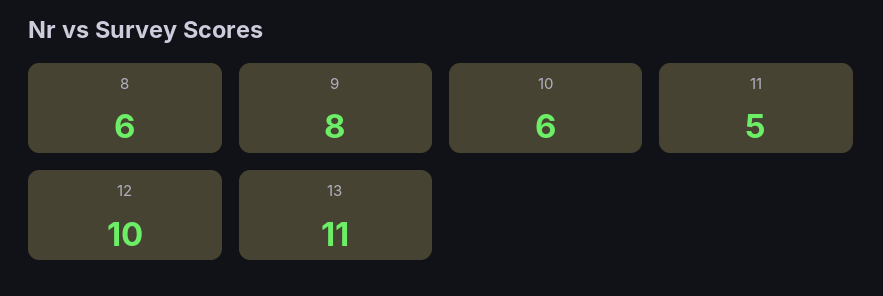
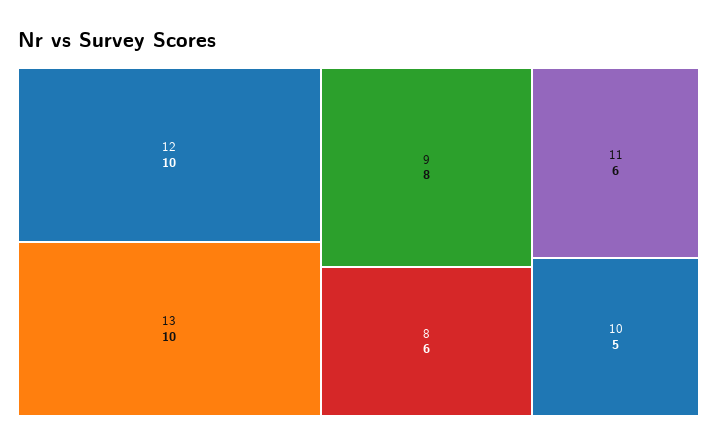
10: 6 -> 5
11: 5 -> 6
13: 11 -> 10

